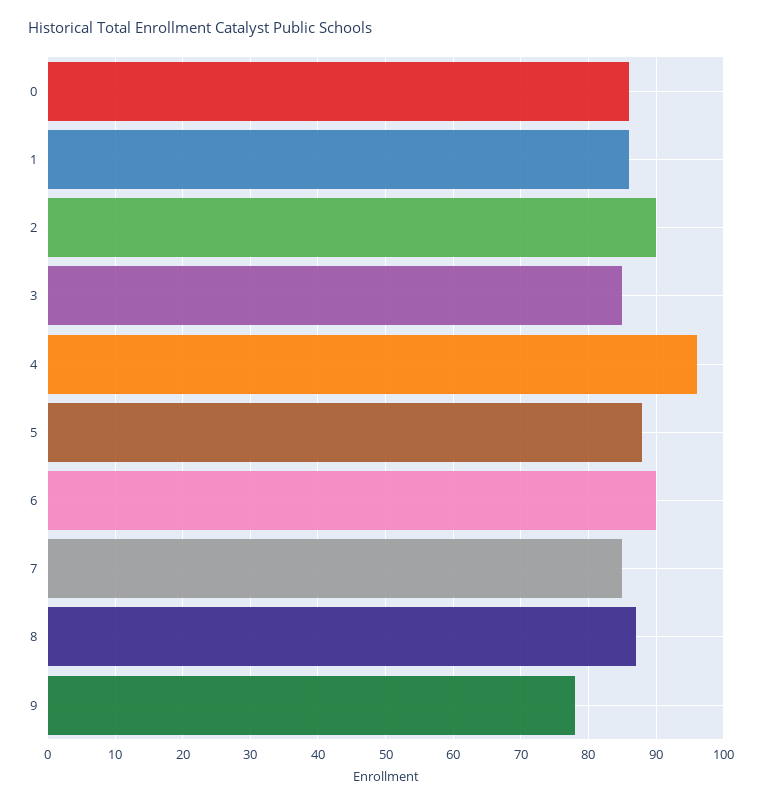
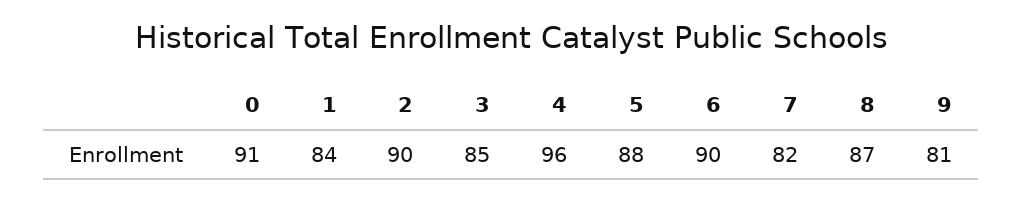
0: 86 -> 91
1: 86 -> 84
7: 85 -> 82
9: 78 -> 81

